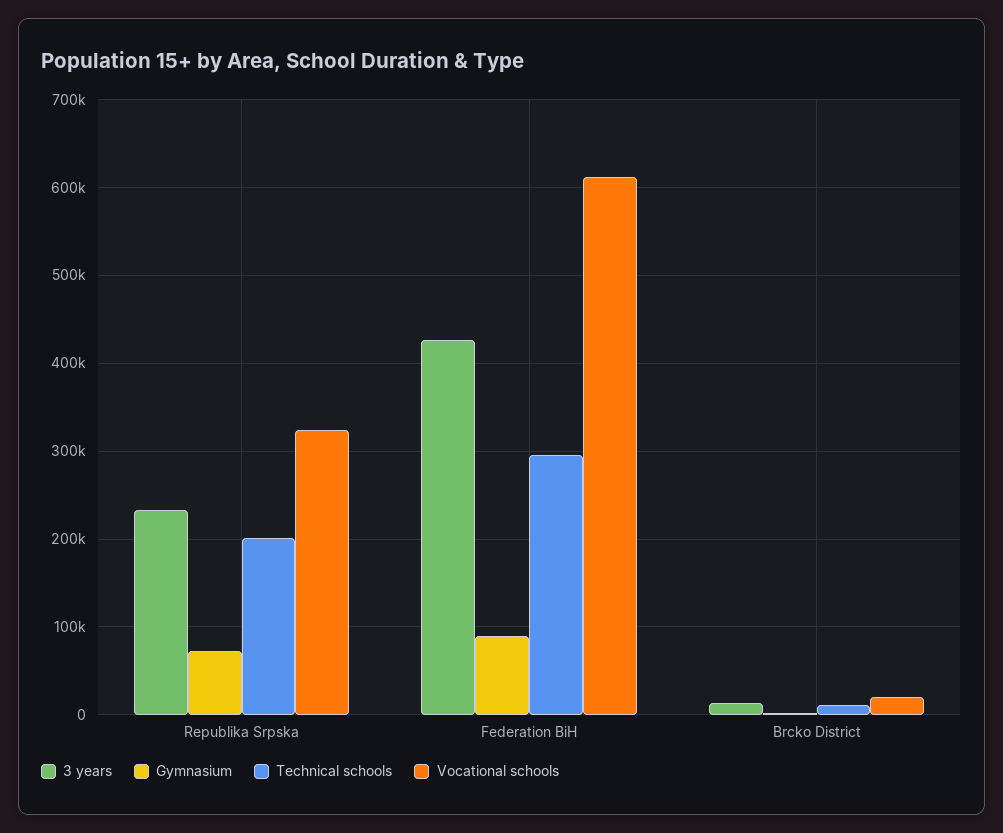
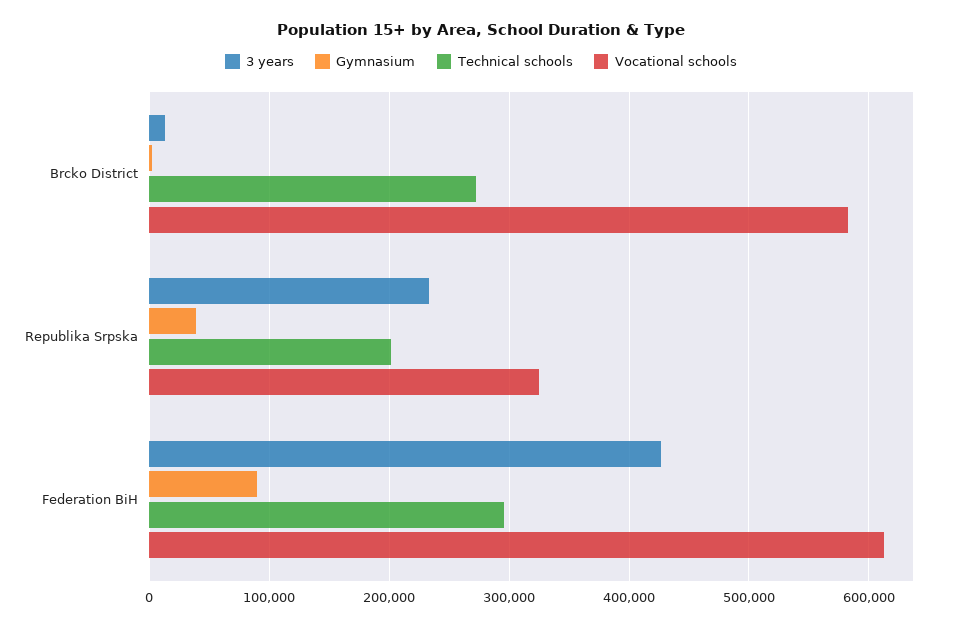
Gymnasium, Republika Srpska: 70000 -> 40000
Technical schools, Brcko District: 10000 -> 270000
Vocational schools, Brcko District: 20000 -> 580000

